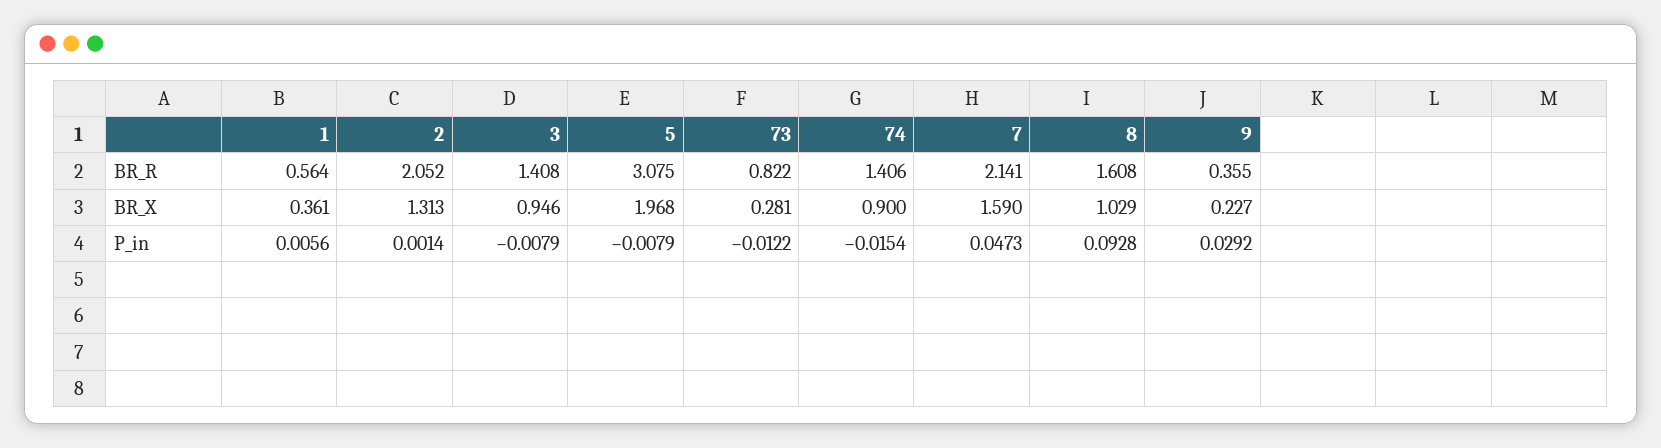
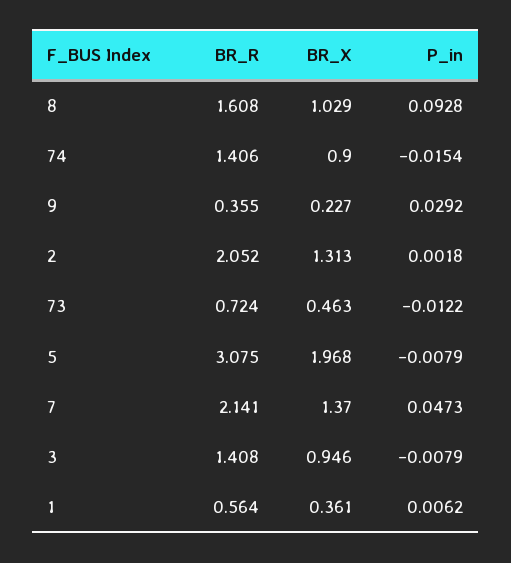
73, BR_R: 0.822 -> 0.724
73, BR_X: 0.281 -> 0.463
7, BR_X: 1.59 -> 1.37
1, P_in: 0.0056 -> 0.0062
2, P_in: 0.0014 -> 0.0018

